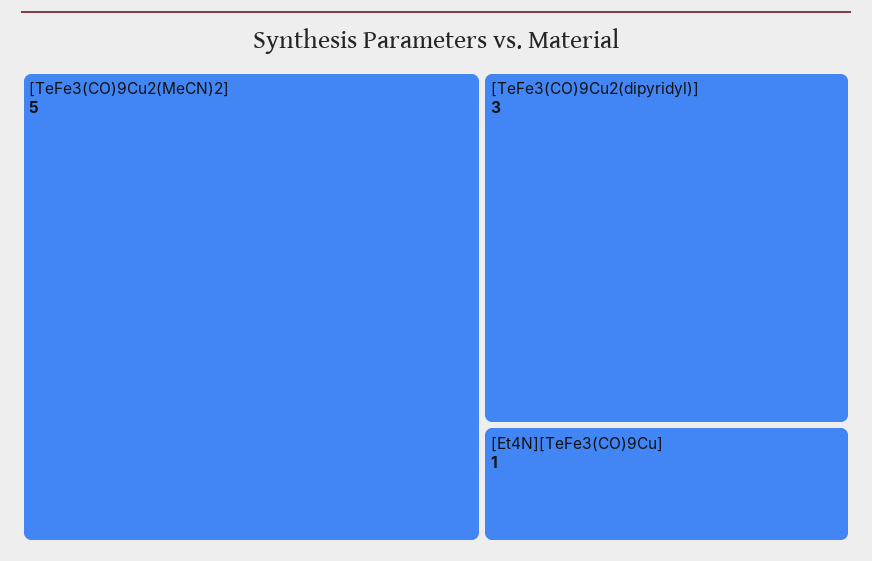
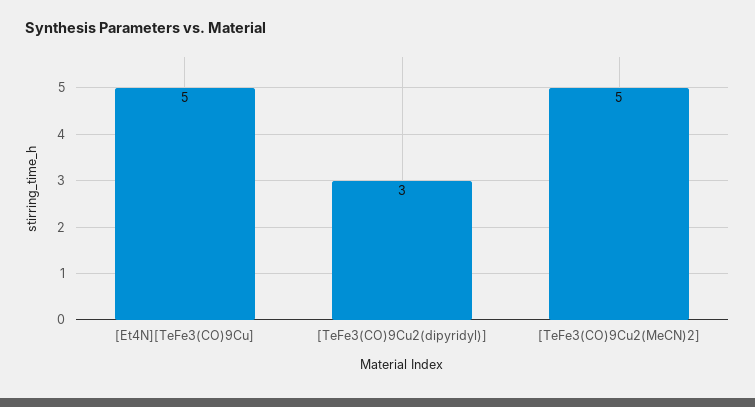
[Et4N][TeFe3(CO)9Cu]: 1 -> 5

